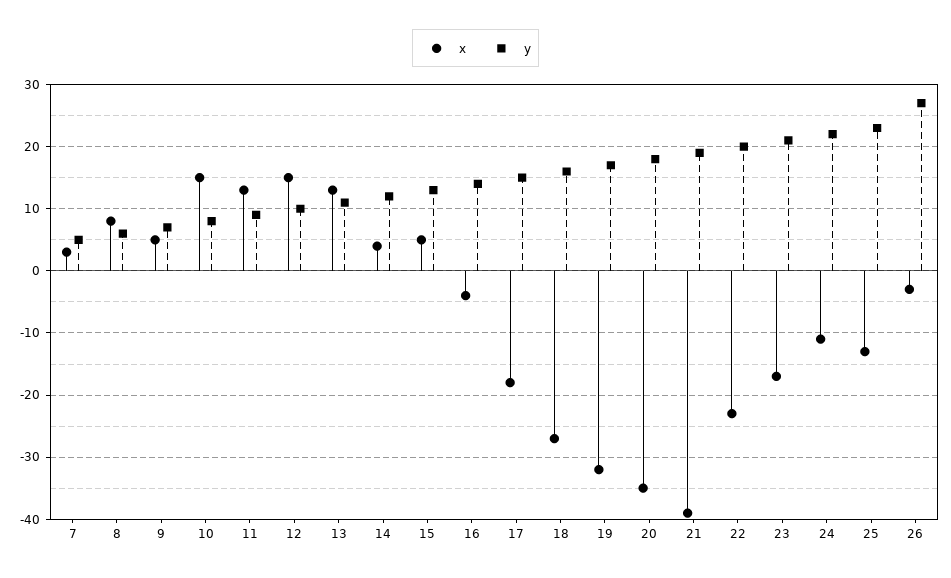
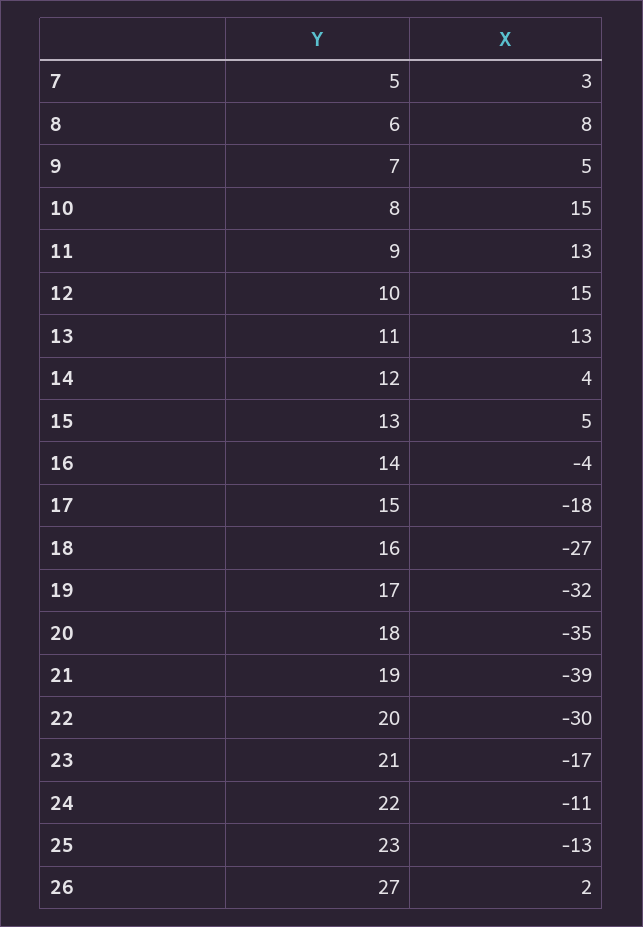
x, 22: -23 -> -30
x, 26: -3 -> 2

